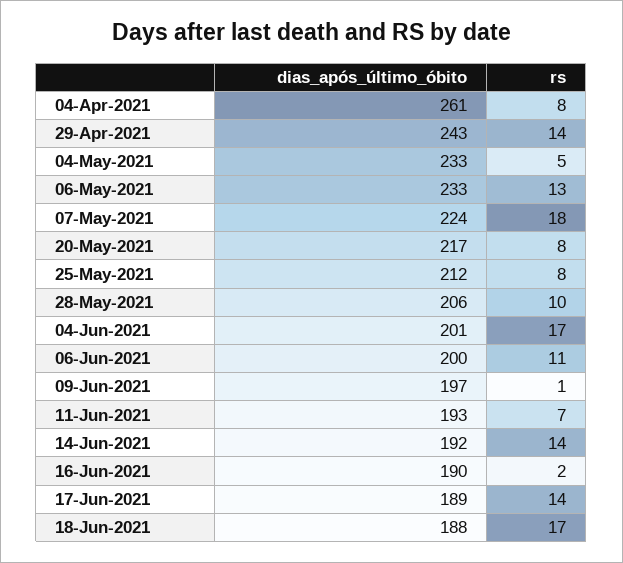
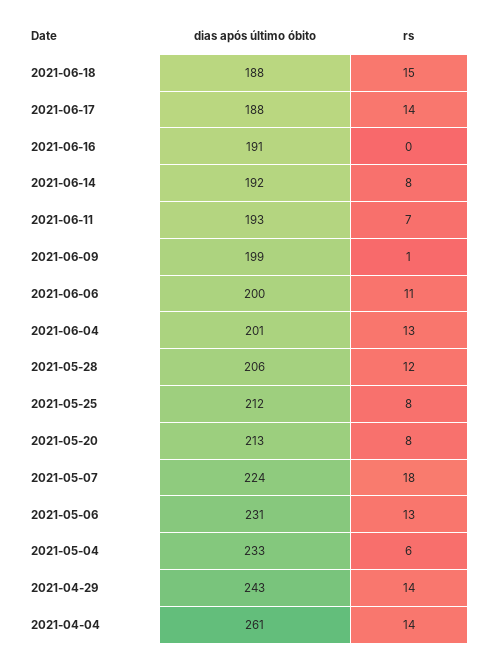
rs, 04-Apr-2021: 8 -> 14
rs, 04-May-2021: 5 -> 6
dias_após_último_óbito, 06-May-2021: 233 -> 231
dias_após_último_óbito, 20-May-2021: 217 -> 213
rs, 28-May-2021: 10 -> 12
rs, 04-Jun-2021: 17 -> 13
dias_após_último_óbito, 09-Jun-2021: 197 -> 199
rs, 14-Jun-2021: 14 -> 8
dias_após_último_óbito, 16-Jun-2021: 190 -> 191
rs, 16-Jun-2021: 2 -> 0
dias_após_último_óbito, 17-Jun-2021: 189 -> 188
rs, 18-Jun-2021: 17 -> 15

